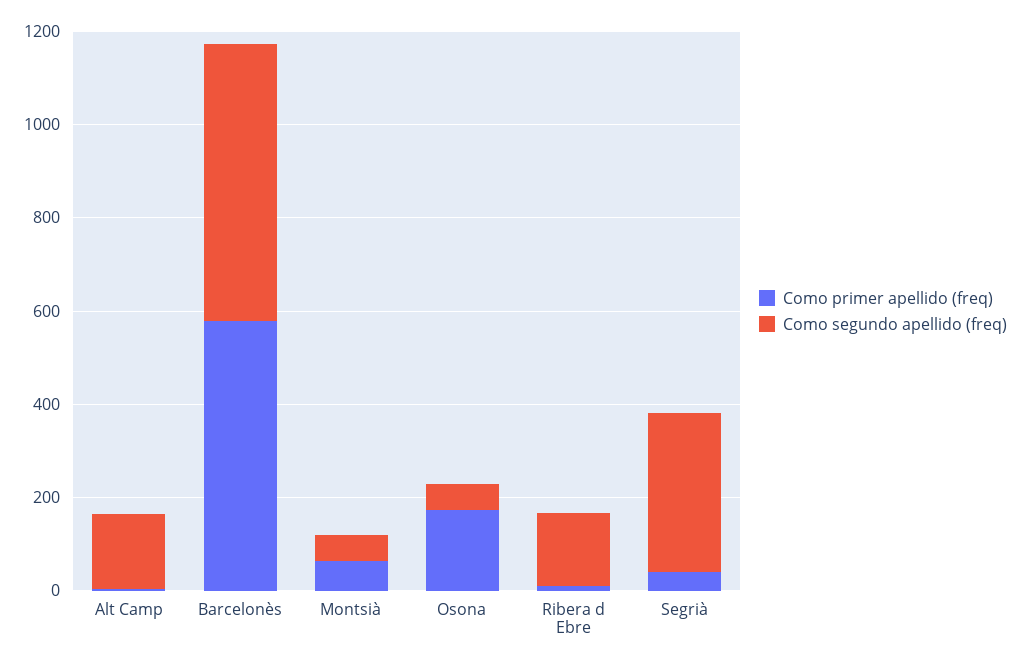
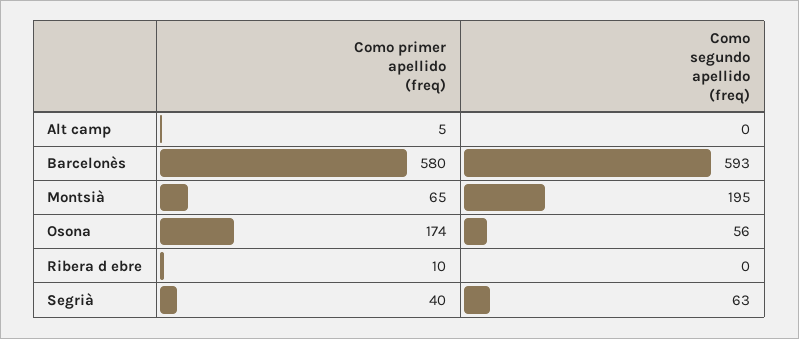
Como segundo apellido (freq), Alt Camp: 150 -> 0
Como segundo apellido (freq), Montsià: 50 -> 195
Como segundo apellido (freq), Ribera d Ebre: 150 -> 0
Como segundo apellido (freq), Segrià: 350 -> 63

